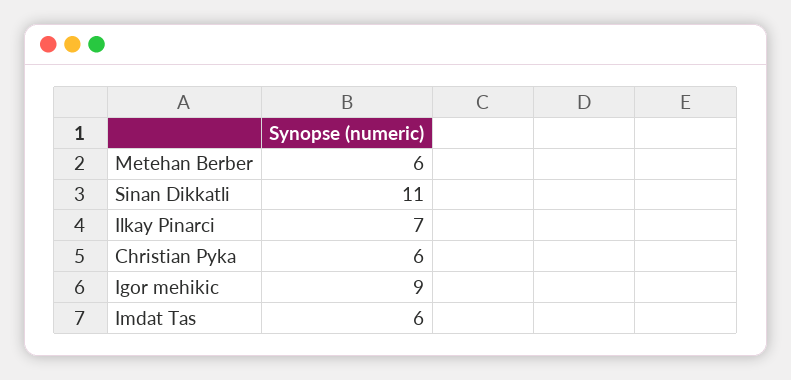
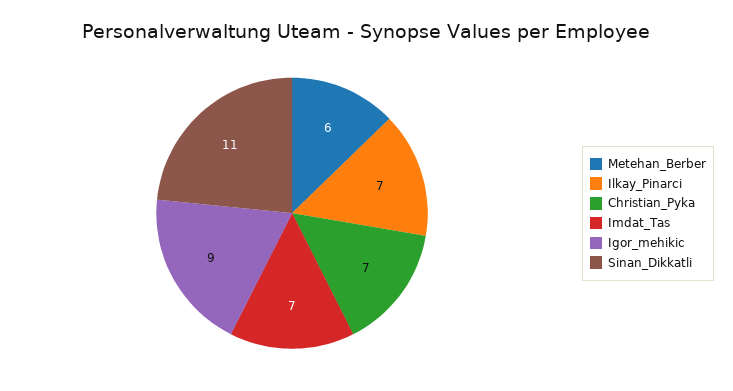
Christian Pyka: 6 -> 7
Imdat Tas: 6 -> 7

